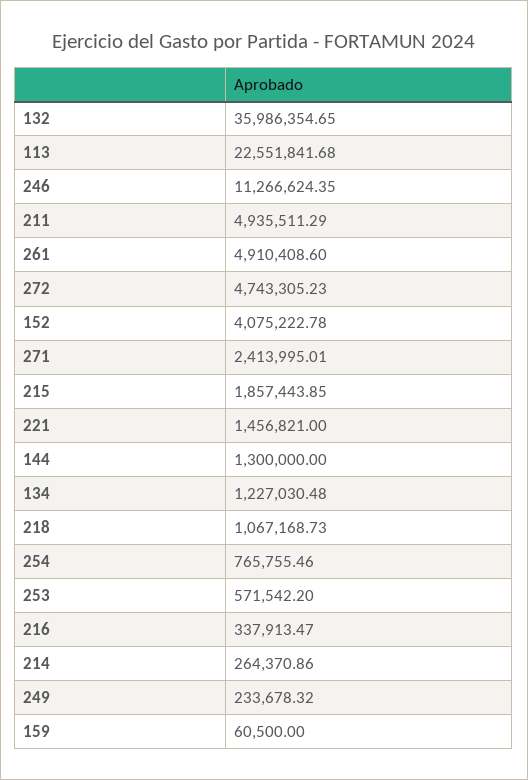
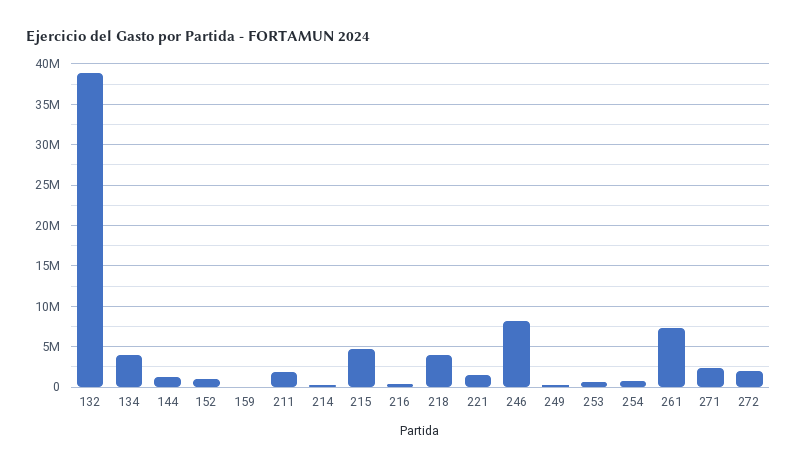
132: 35986354.65 -> 39000000
113: 22551841.68 -> none
246: 11266624.35 -> 8000000
211: 4935511.29 -> 2000000
261: 4910408.6 -> 7000000
272: 4743305.23 -> 2000000
152: 4075222.78 -> 1000000
215: 1857443.85 -> 5000000
134: 1227030.48 -> 4000000
218: 1067168.73 -> 4000000

